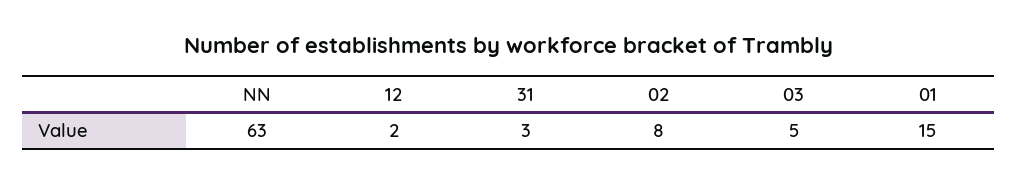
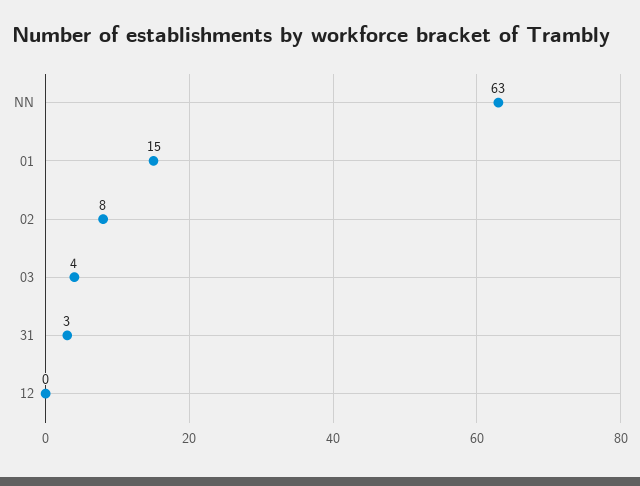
12: 2 -> 0
03: 5 -> 4

